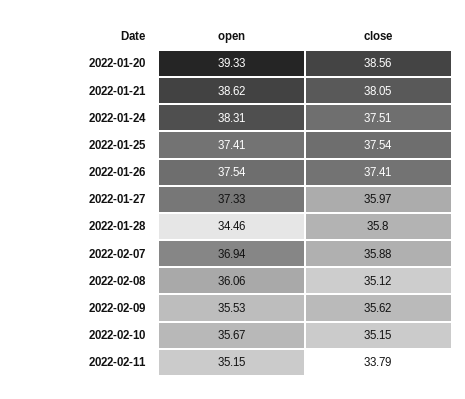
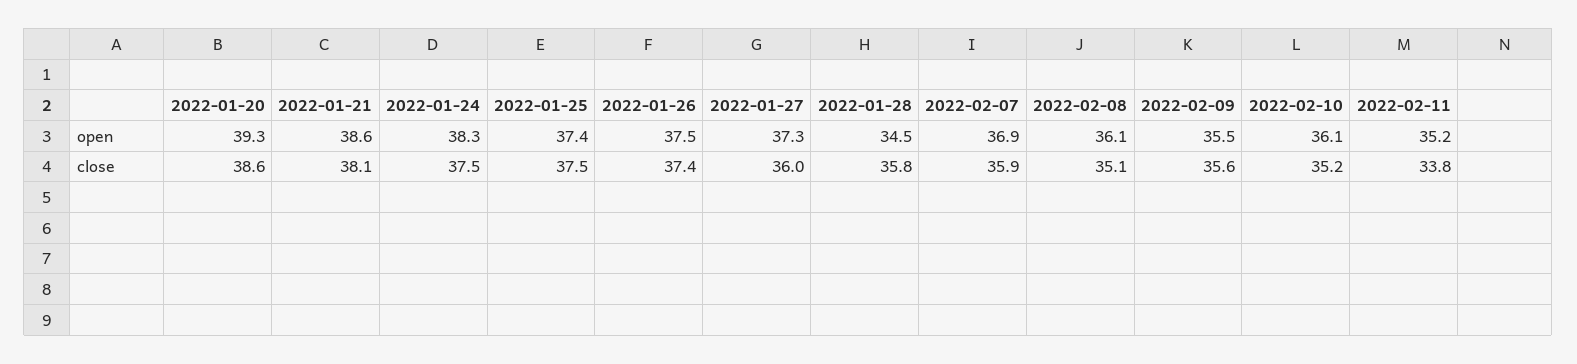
open, 2022-02-10: 35.67 -> 36.1

